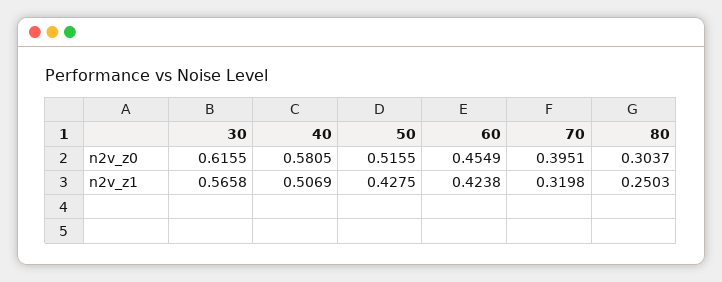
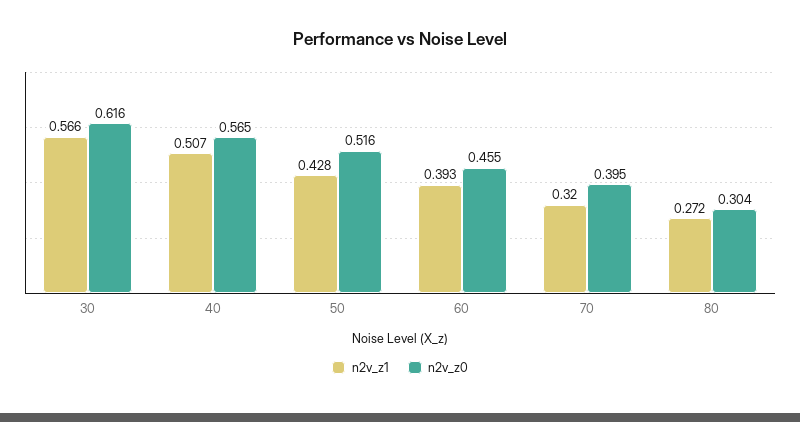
n2v_z0, 40: 0.5805 -> 0.565
n2v_z1, 60: 0.4238 -> 0.393
n2v_z1, 80: 0.2503 -> 0.272

